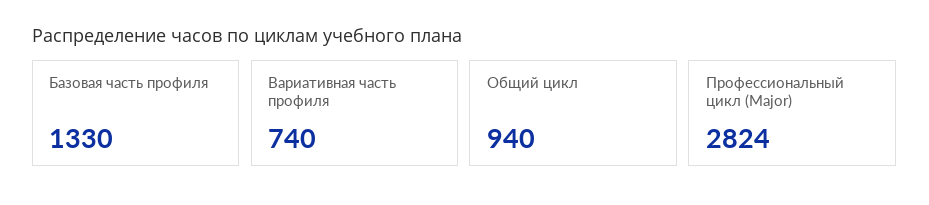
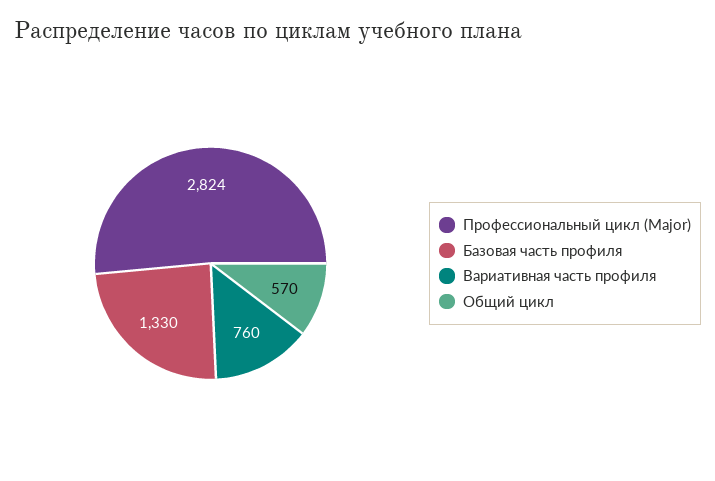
Вариативная часть профиля: 740 -> 760
Общий цикл: 940 -> 570

